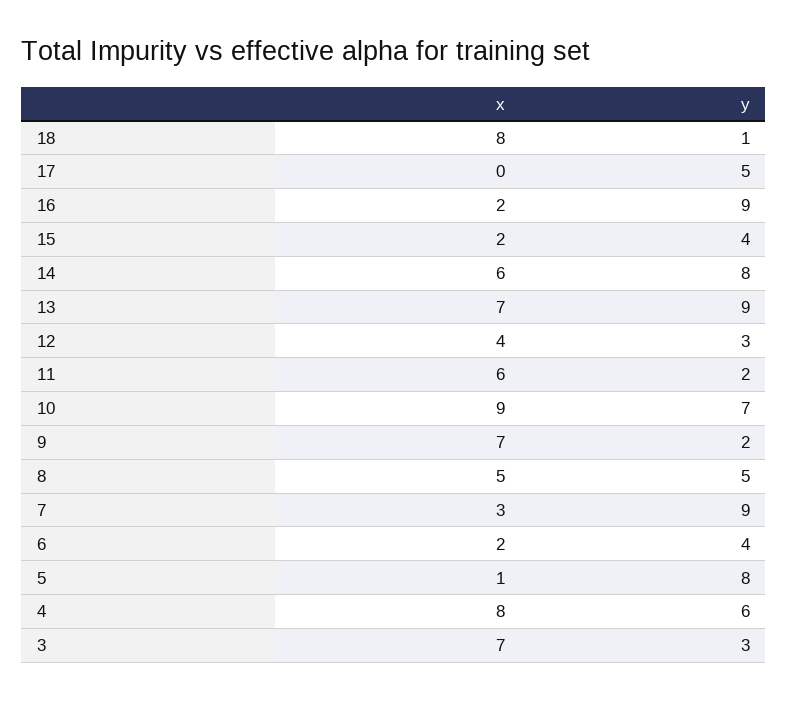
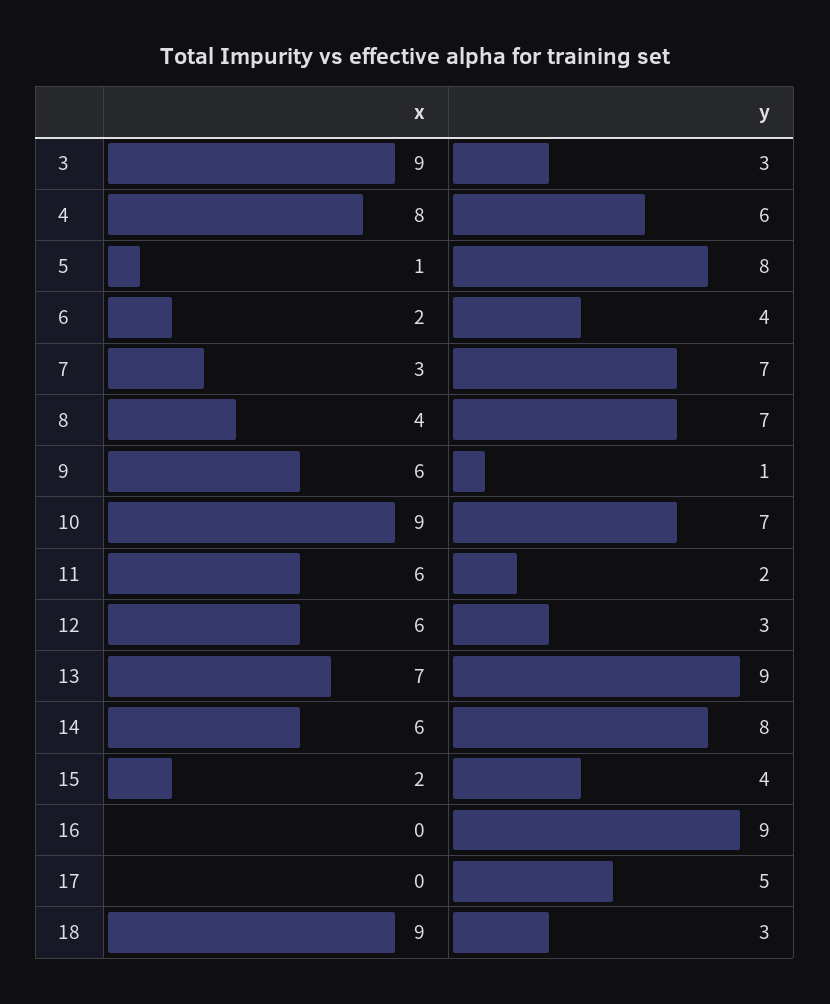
x, 18: 8 -> 9
y, 18: 1 -> 3
x, 16: 2 -> 0
x, 12: 4 -> 6
x, 9: 7 -> 6
y, 9: 2 -> 1
x, 8: 5 -> 4
y, 8: 5 -> 7
y, 7: 9 -> 7
x, 3: 7 -> 9

